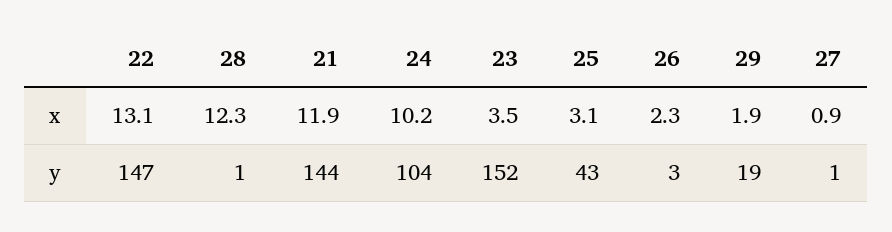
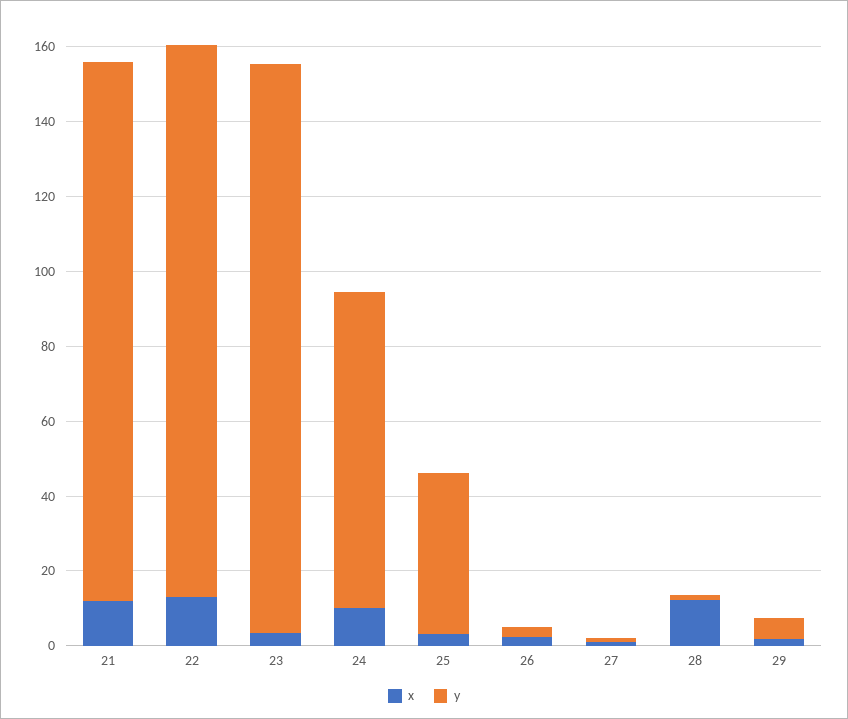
y, 24: 104 -> 85
y, 29: 19 -> 5

